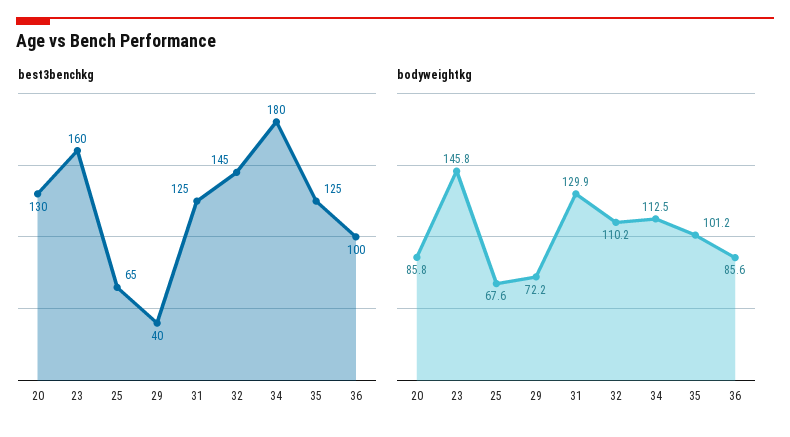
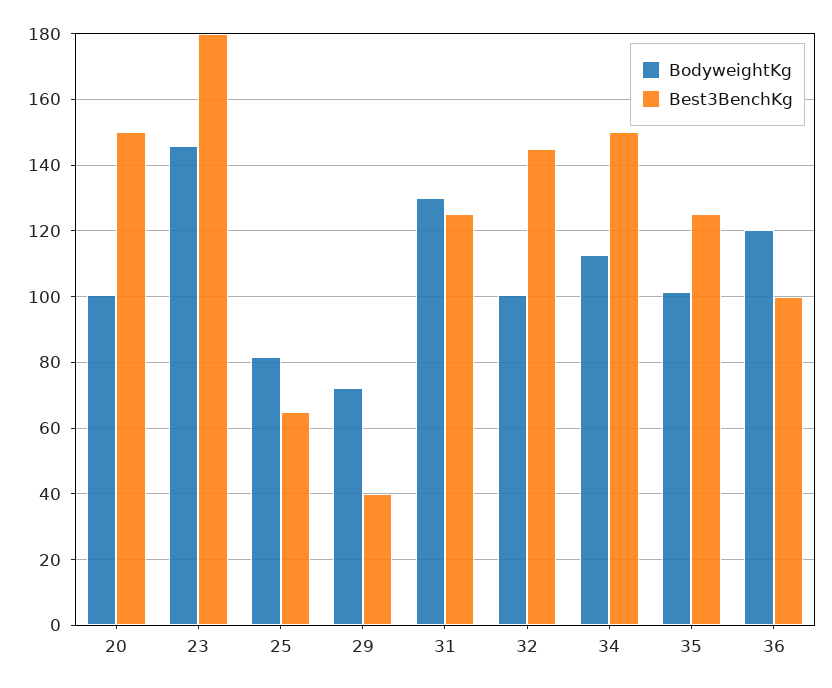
best3benchkg, 20: 130 -> 150
best3benchkg, 23: 160 -> 180
best3benchkg, 34: 180 -> 150
bodyweightkg, 20: 85.8 -> 100
bodyweightkg, 25: 67.6 -> 82
bodyweightkg, 32: 110.2 -> 100
bodyweightkg, 36: 85.6 -> 120

